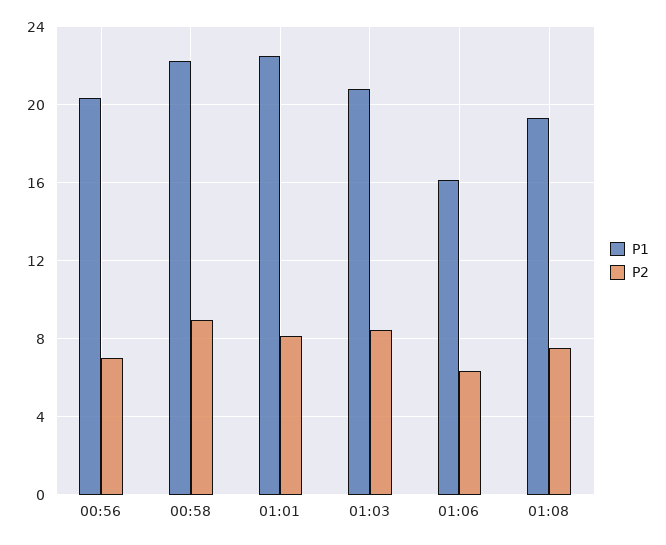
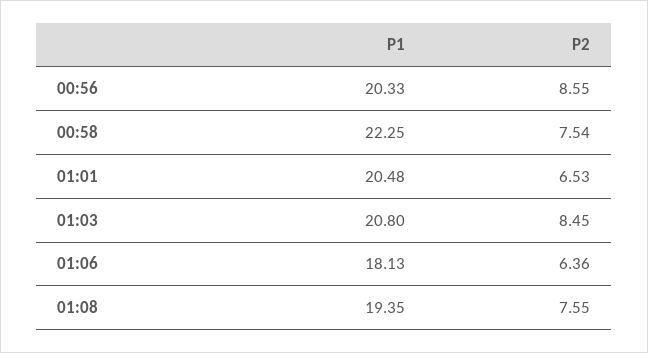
P2, 00:56: 7 -> 8.55
P2, 00:58: 9 -> 7.54
P1, 01:01: 22.5 -> 20.48
P2, 01:01: 8 -> 6.53
P1, 01:06: 16 -> 18.13

